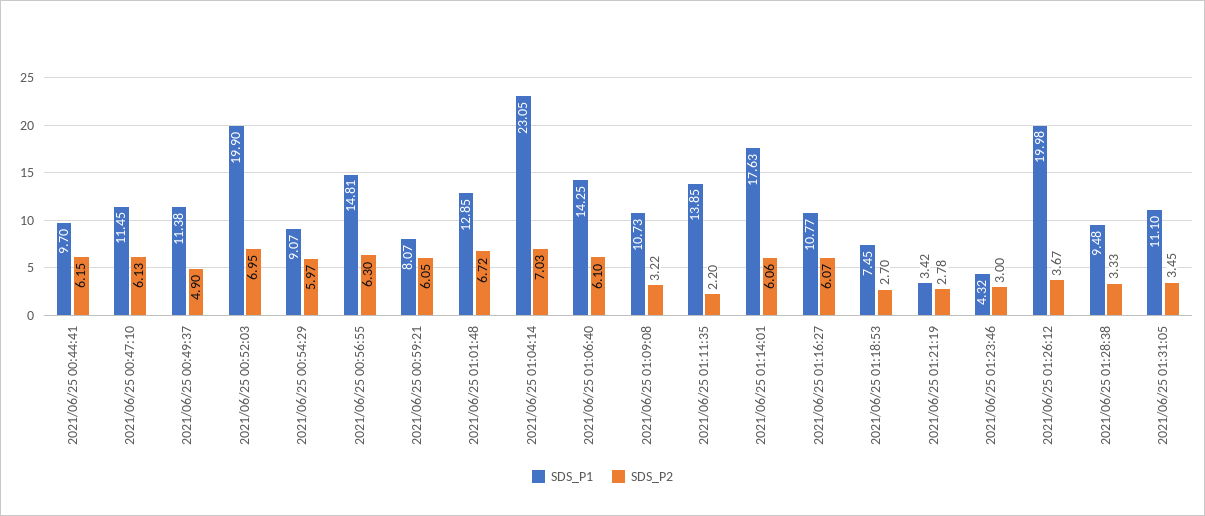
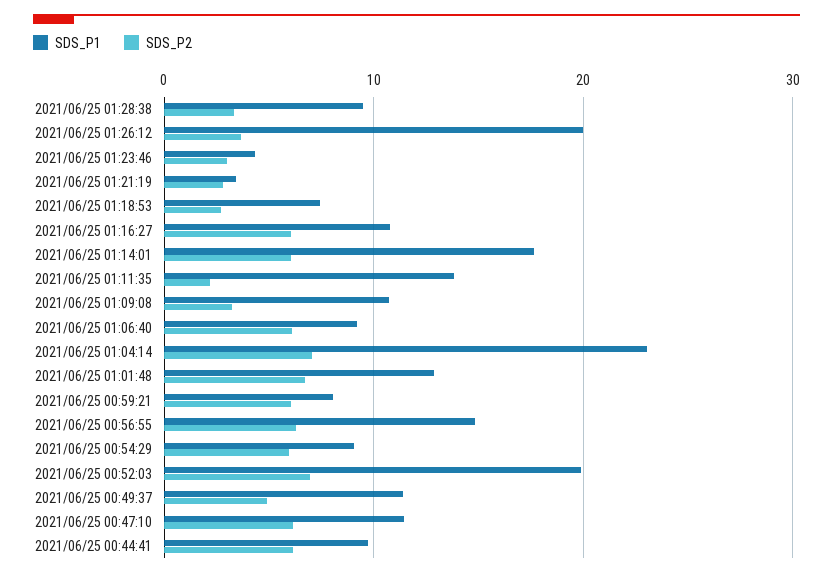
SDS_P1, 2021/06/25 01:06:40: 14.25 -> 9
SDS_P1, 2021/06/25 01:31:05: 11.1 -> none
SDS_P2, 2021/06/25 01:31:05: 3.45 -> none

